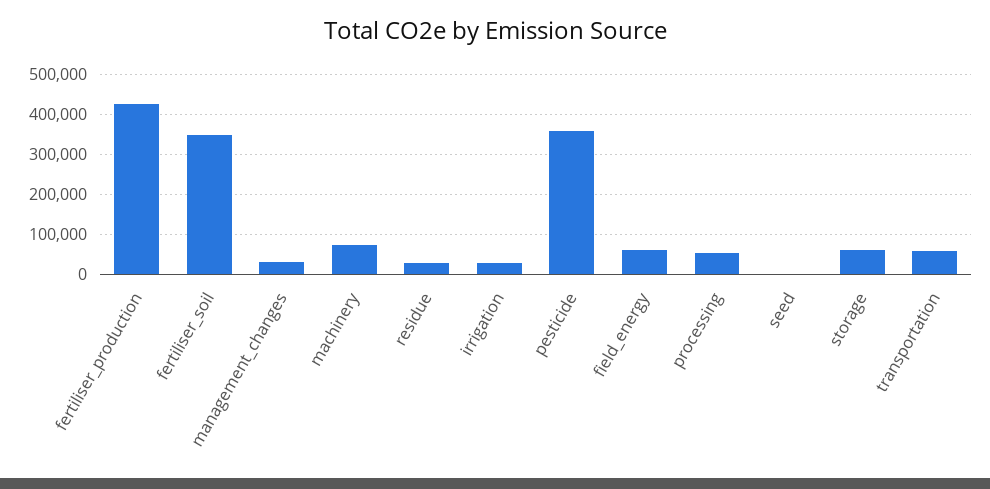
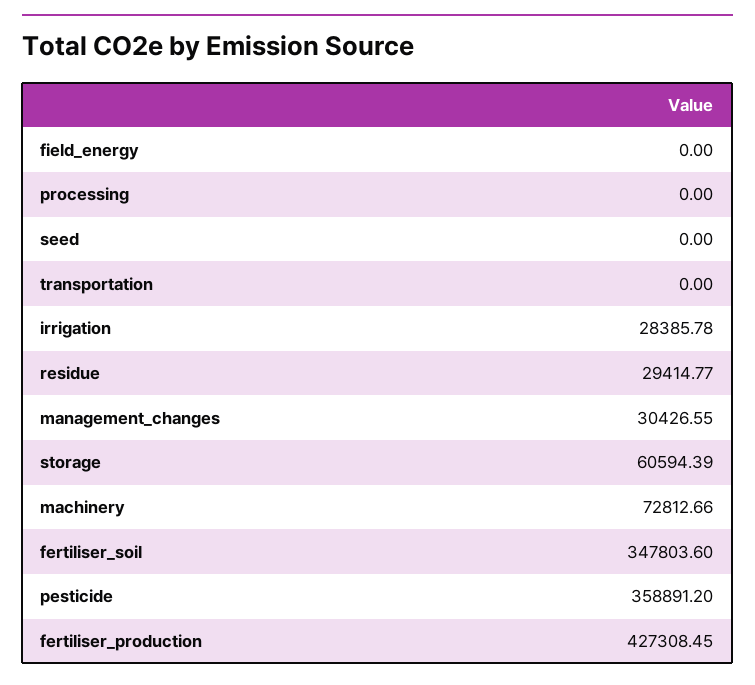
field_energy: 60000 -> 0
processing: 60000 -> 0
transportation: 60000 -> 0

